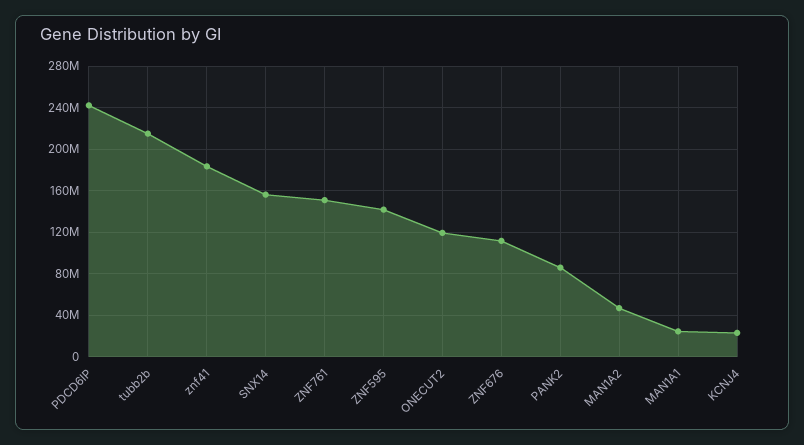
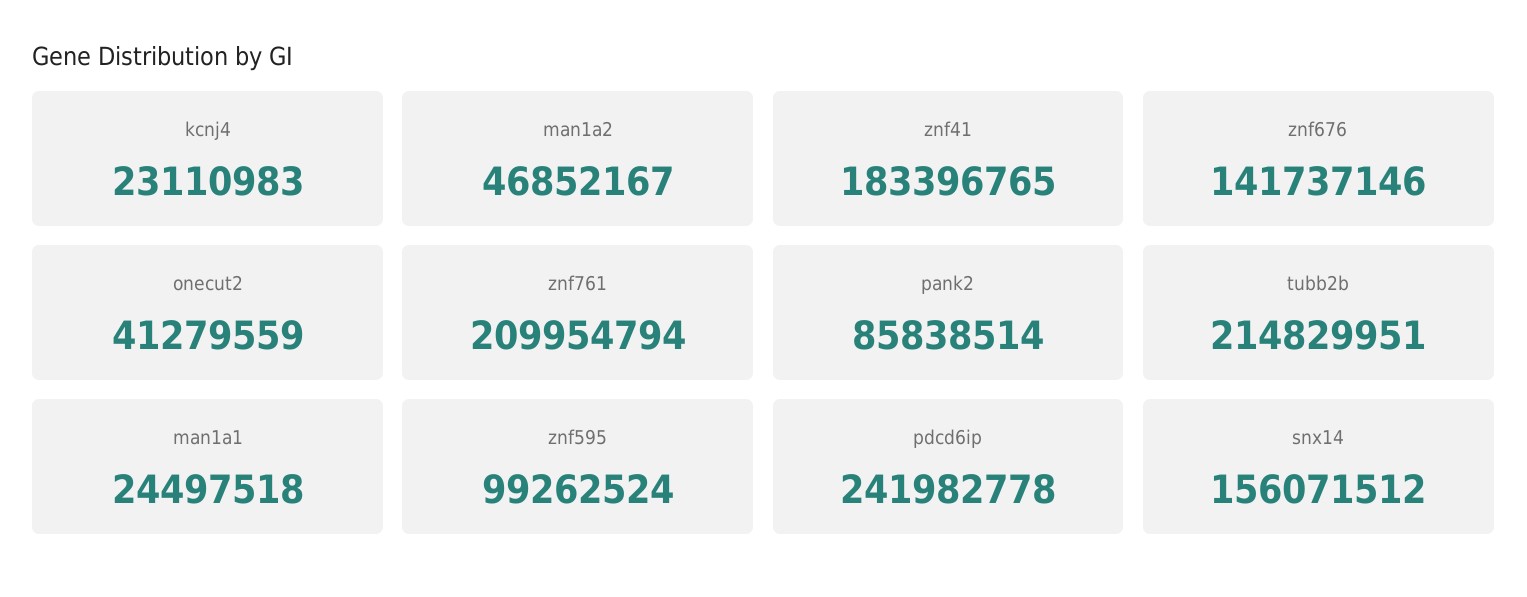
ZNF761: 150000000 -> 209954794
ZNF595: 140000000 -> 99262524
ONECUT2: 120000000 -> 41279559
ZNF676: 110000000 -> 141737146

